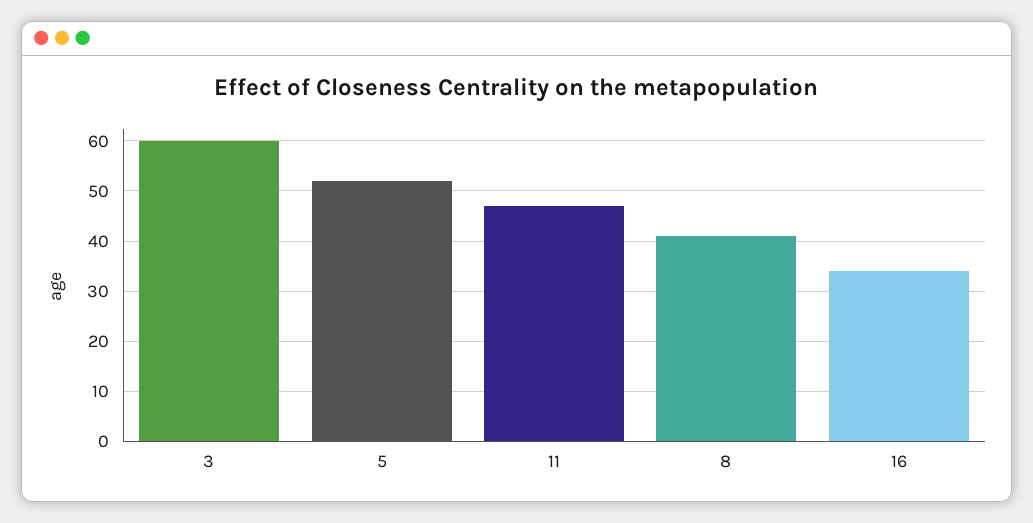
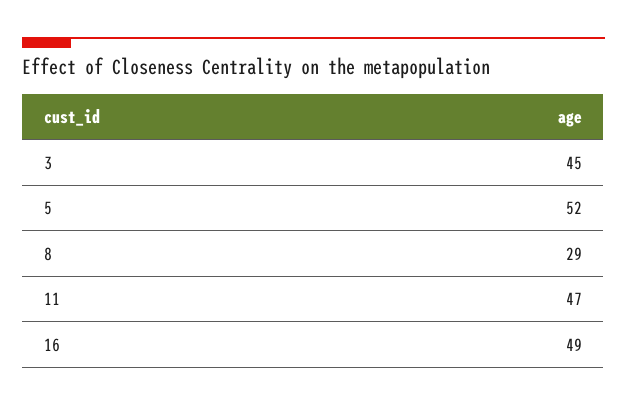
3: 60 -> 45
8: 40 -> 29
16: 35 -> 49

